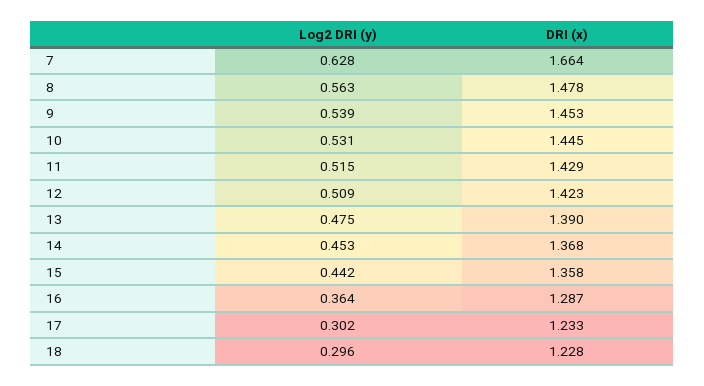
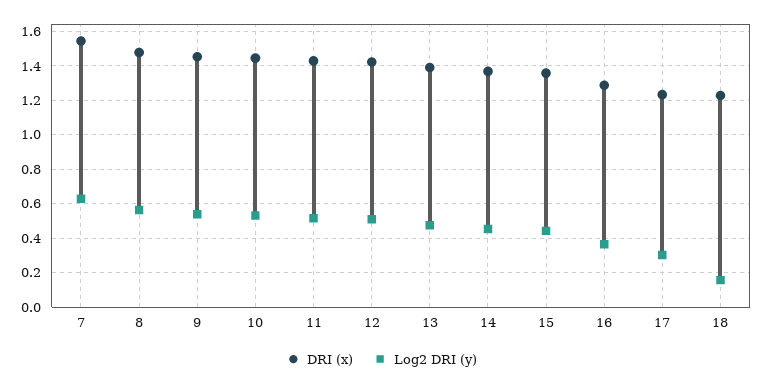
DRI (x), 7: 1.664 -> 1.55
Log2 DRI (y), 18: 0.296 -> 0.15

